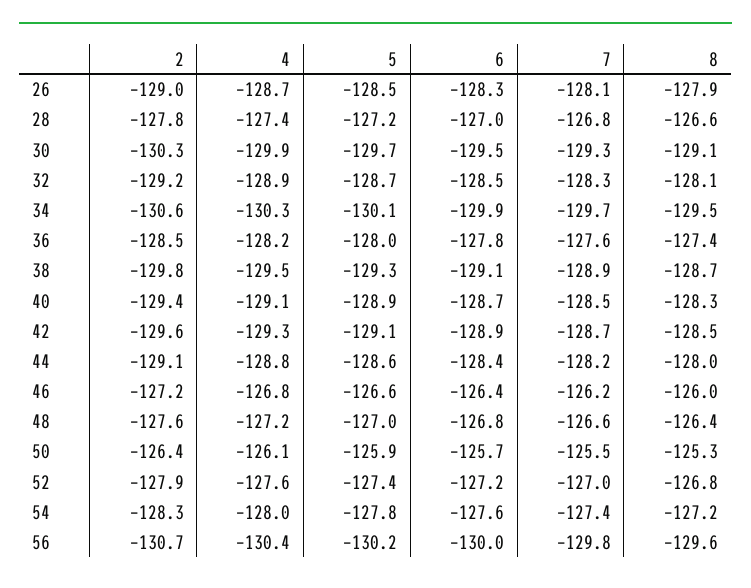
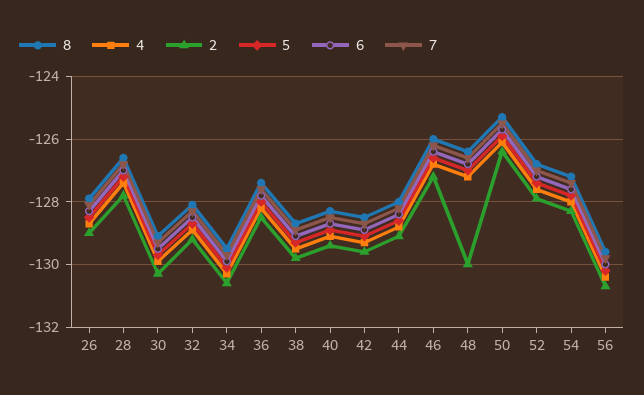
2, 48: -127.6 -> -130

